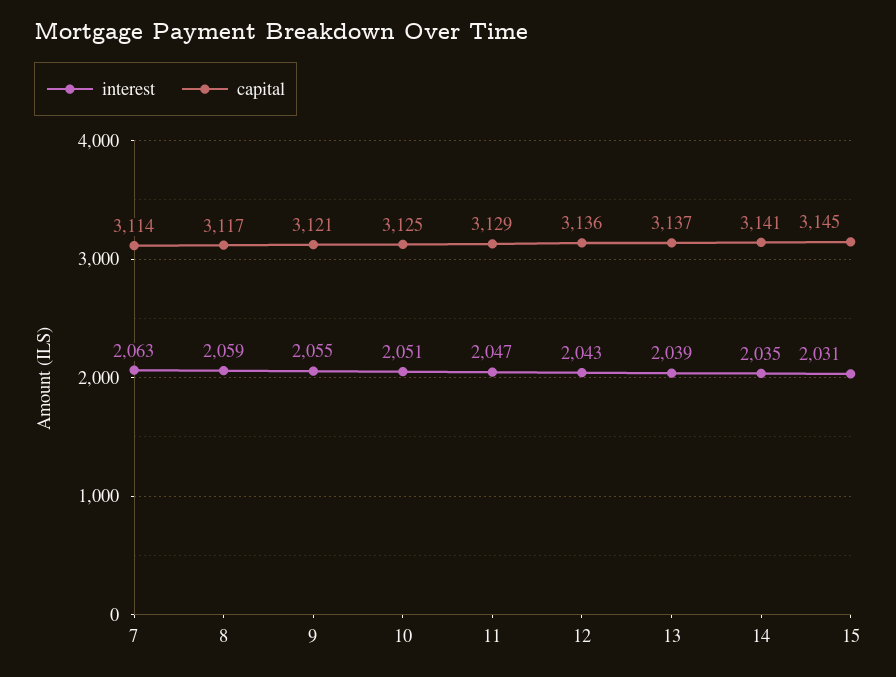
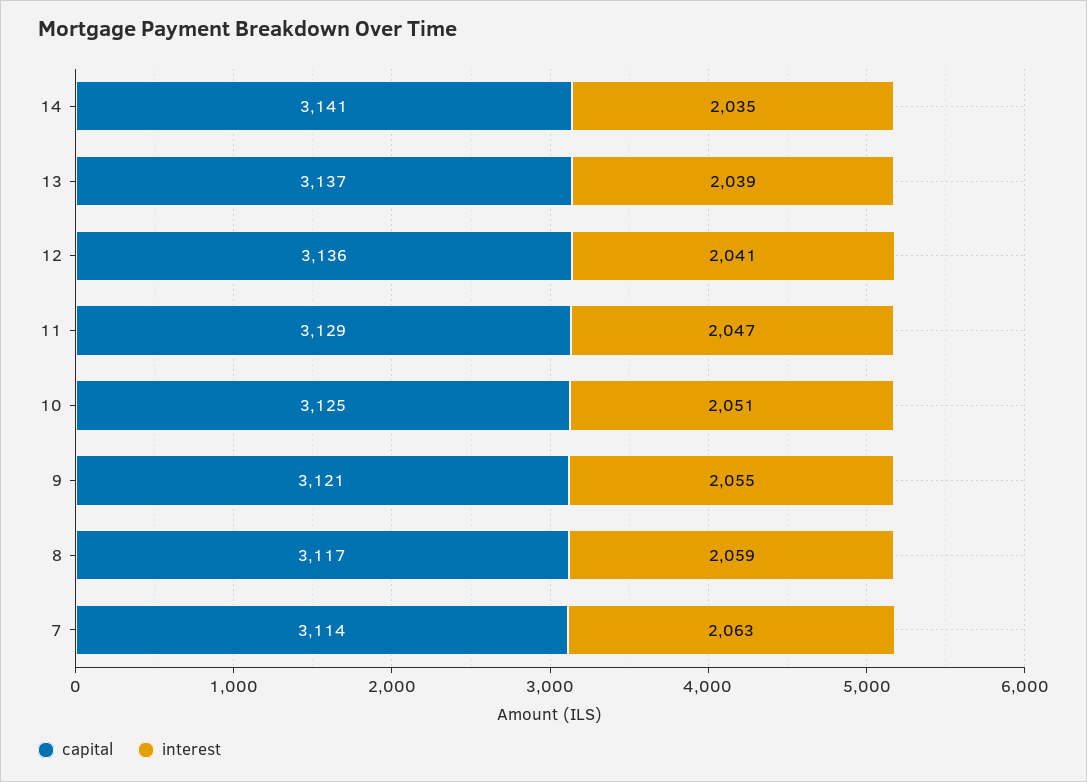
interest, 12: 2043 -> 2041
interest, 15: 2031 -> none
capital, 15: 3145 -> none

